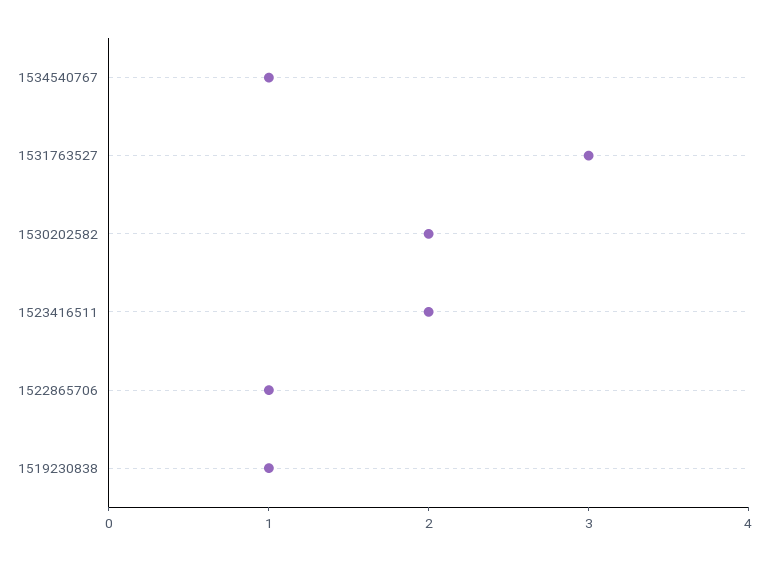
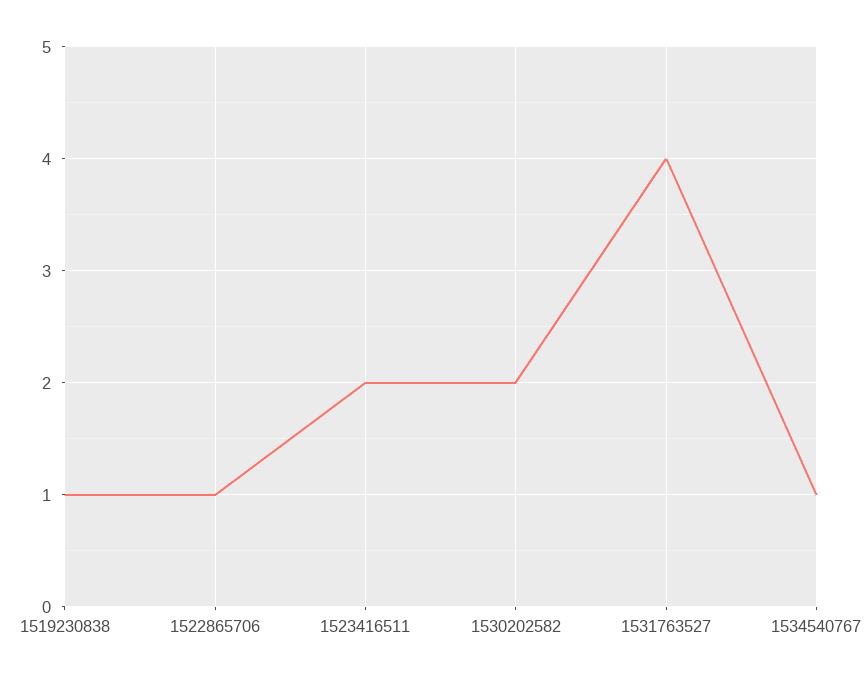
1531763527: 3 -> 4

